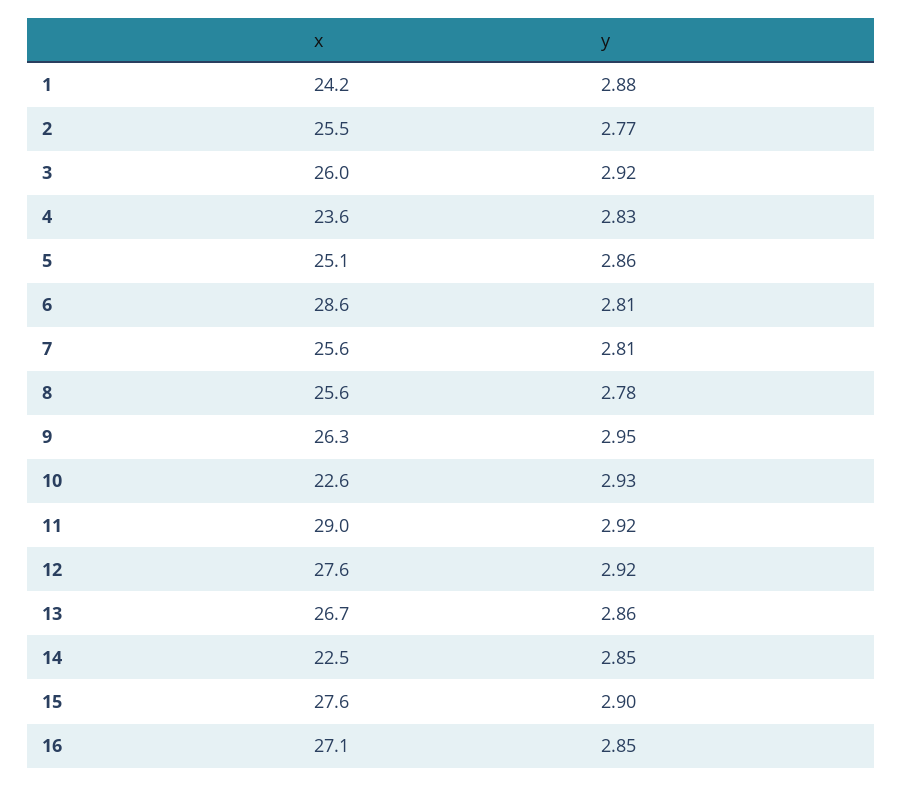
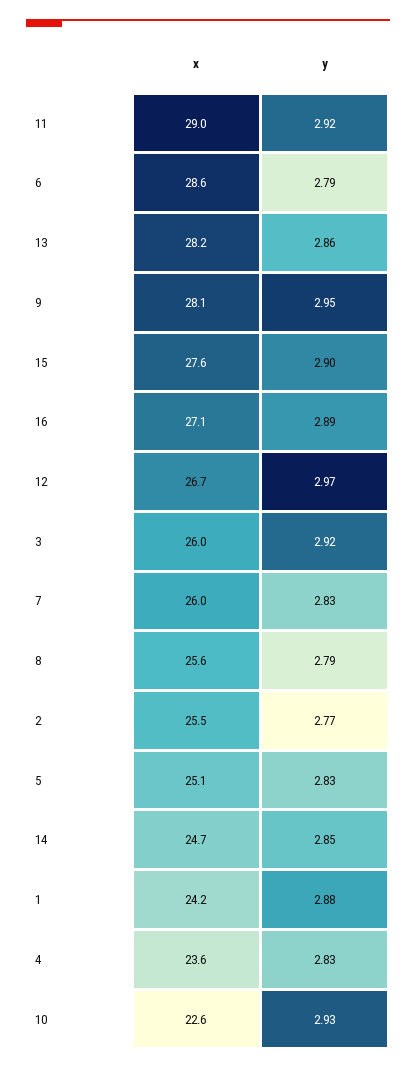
y, 5: 2.86 -> 2.83
y, 6: 2.81 -> 2.79
x, 7: 25.6 -> 26
y, 7: 2.81 -> 2.83
y, 8: 2.78 -> 2.79
x, 9: 26.3 -> 28.1
x, 12: 27.6 -> 26.7
y, 12: 2.92 -> 2.97
x, 13: 26.7 -> 28.2
x, 14: 22.5 -> 24.7
y, 16: 2.85 -> 2.89

